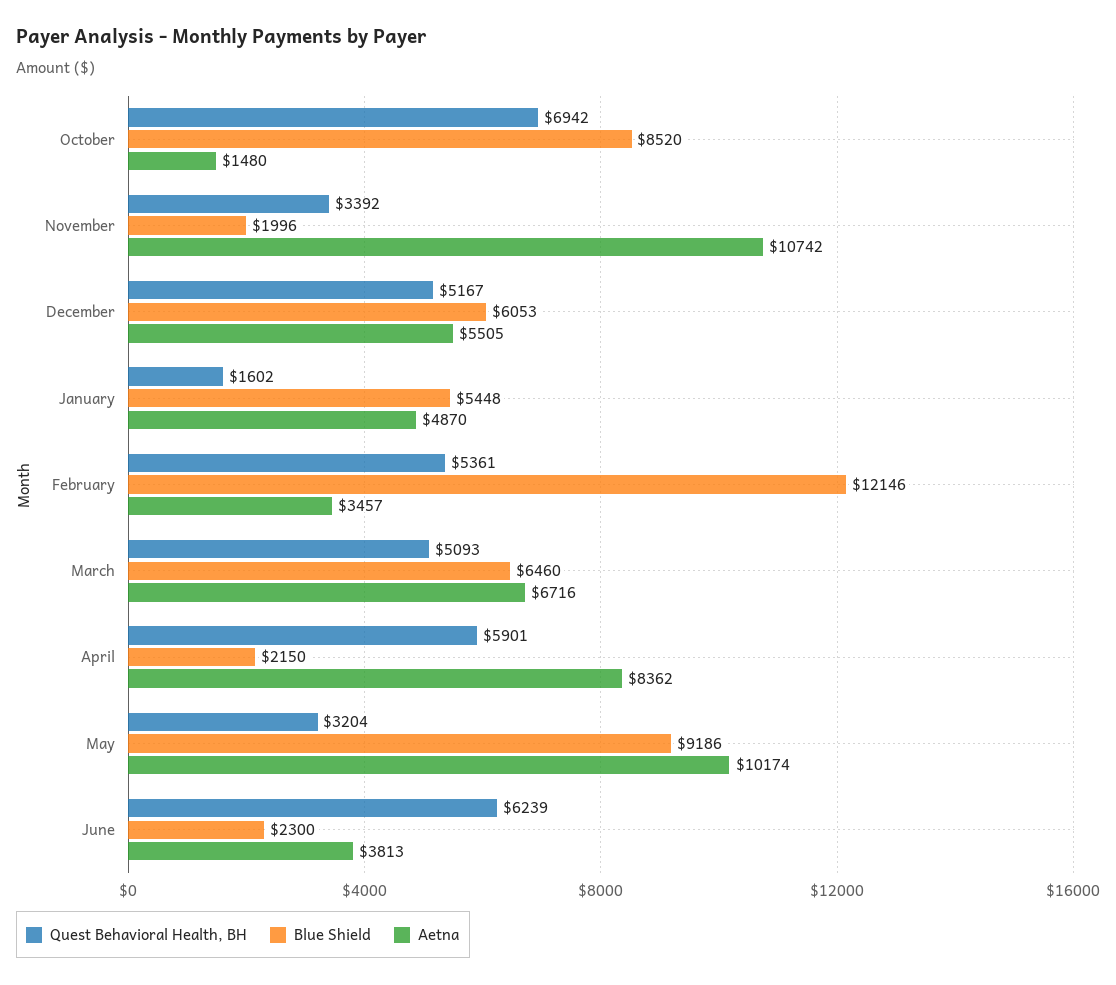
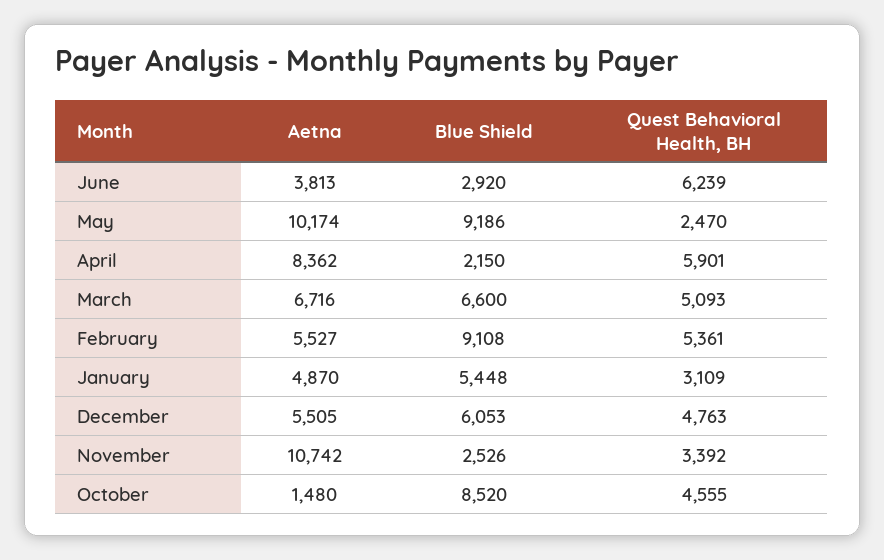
Quest Behavioral Health, BH, October: 6942 -> 4555
Blue Shield, November: 1996 -> 2526
Quest Behavioral Health, BH, December: 5167 -> 4763
Quest Behavioral Health, BH, January: 1602 -> 3109
Blue Shield, February: 12146 -> 9108
Aetna, February: 3457 -> 5527
Blue Shield, March: 6460 -> 6600
Quest Behavioral Health, BH, May: 3204 -> 2470
Blue Shield, June: 2300 -> 2920

